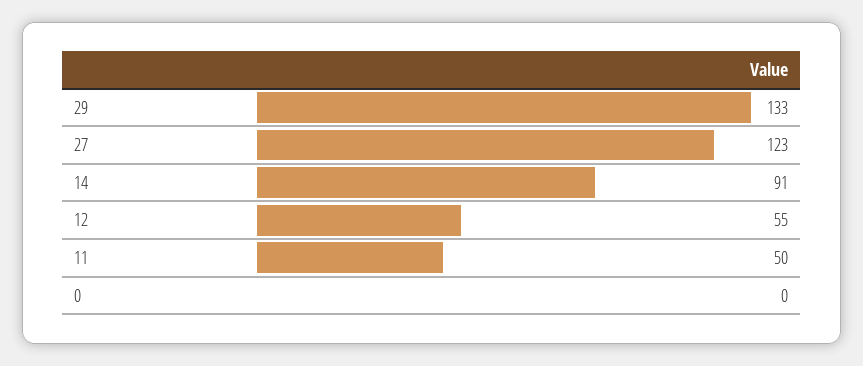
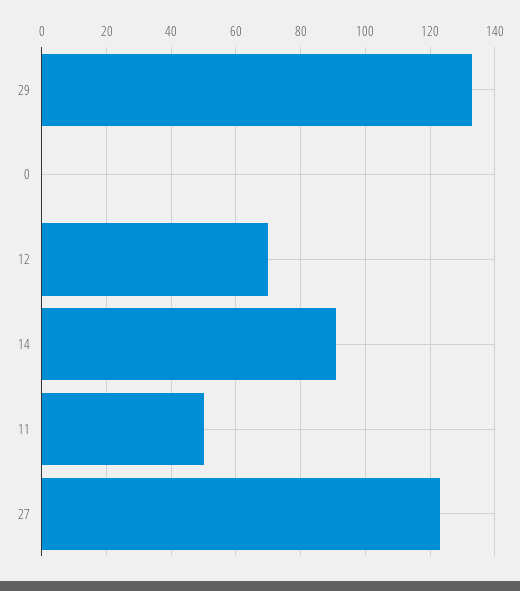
12: 55 -> 70

